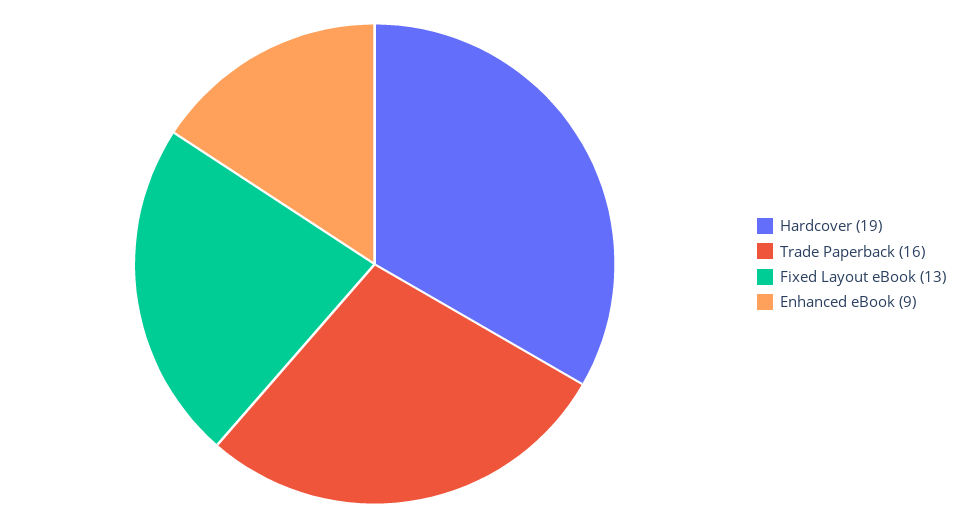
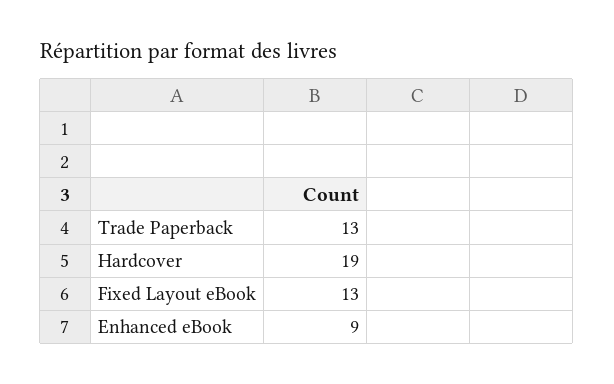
Trade Paperback: 16 -> 13

